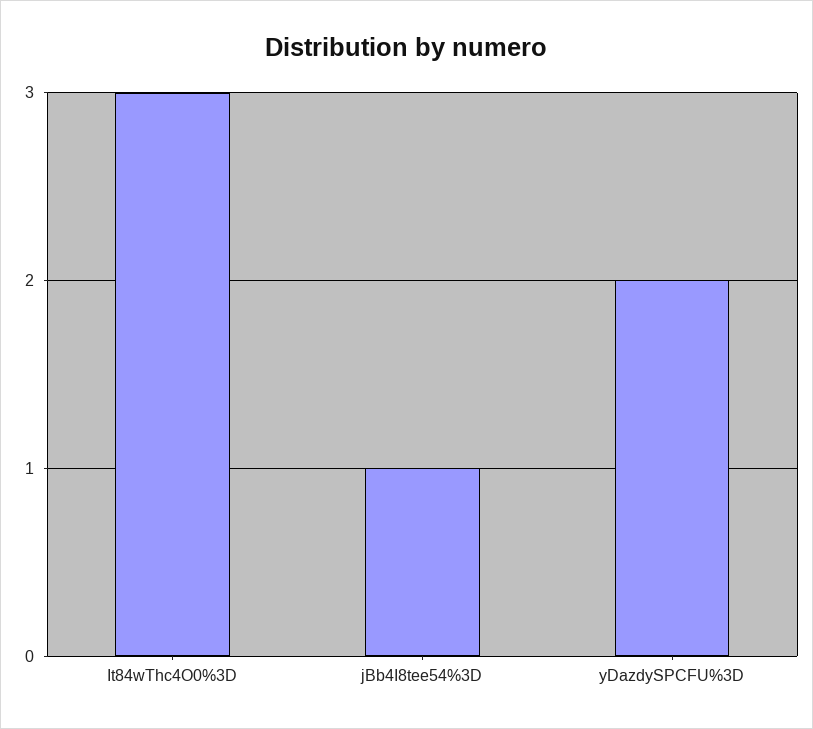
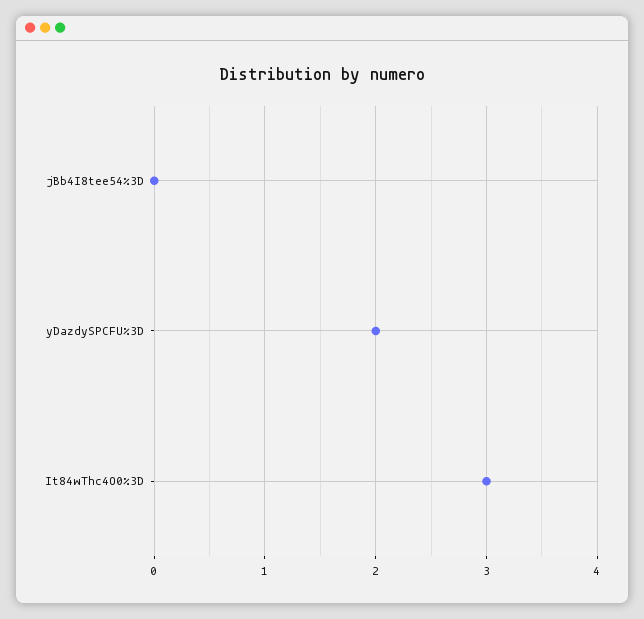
jBb4I8tee54%3D: 1 -> 0

